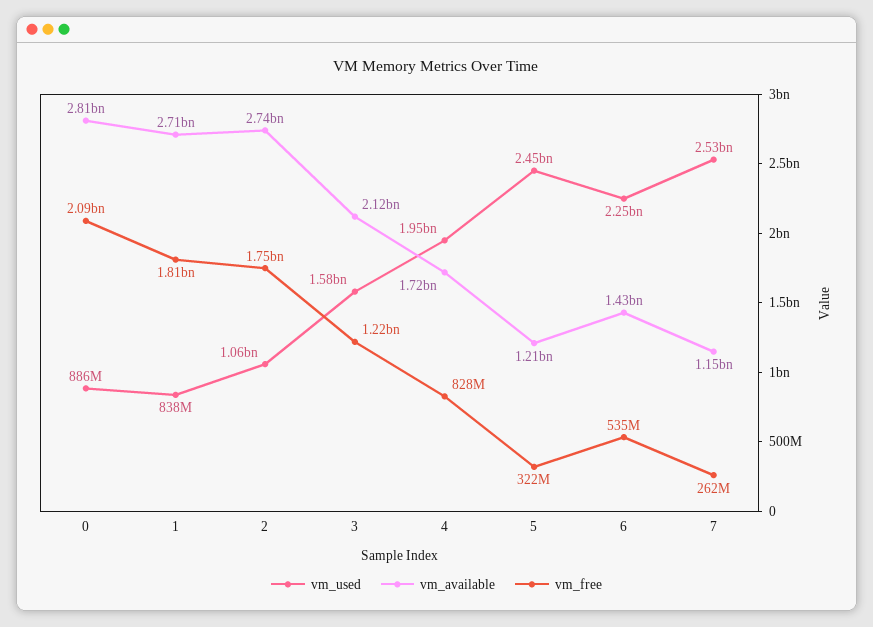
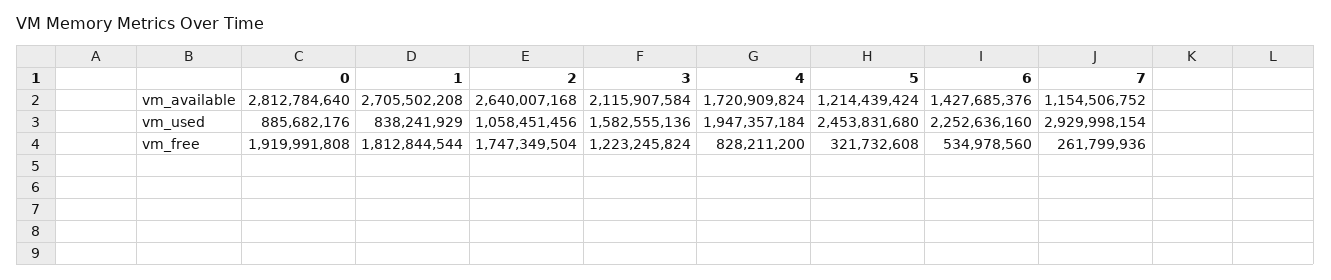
vm_free, 0: 2090000000 -> 1919991808
vm_available, 2: 2740000000 -> 2640007168
vm_used, 7: 2530000000 -> 2929998154

